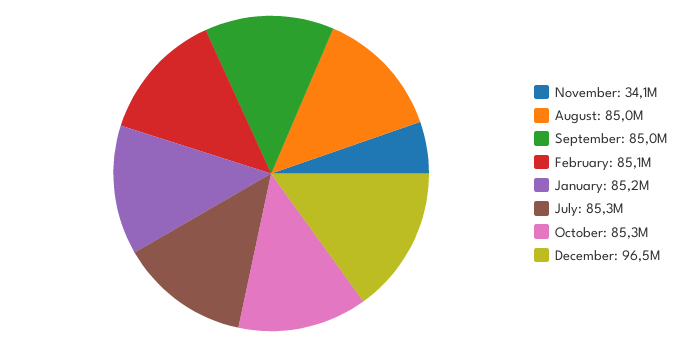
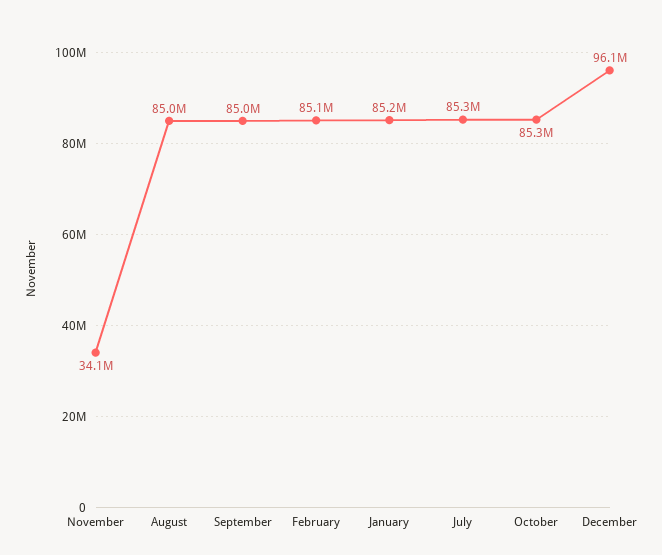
December: 96500000 -> 96100000

